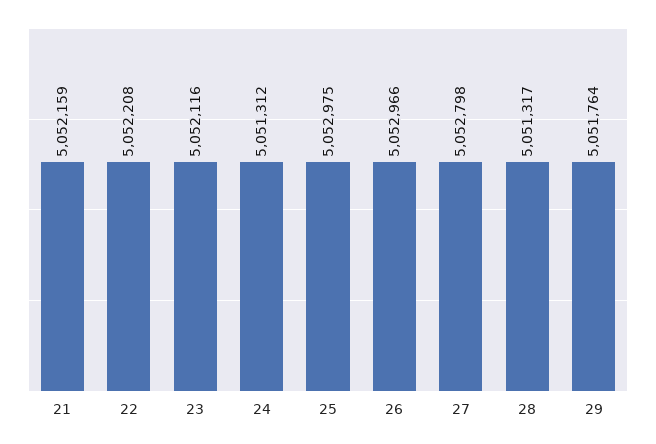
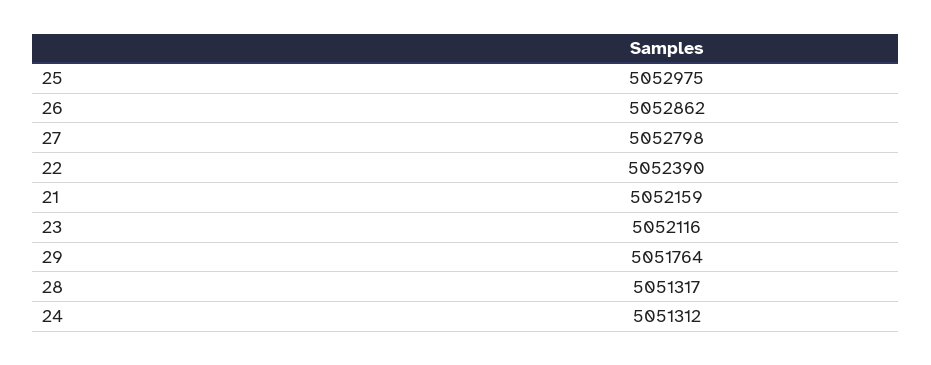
22: 5052208 -> 5052390
26: 5052966 -> 5052862

